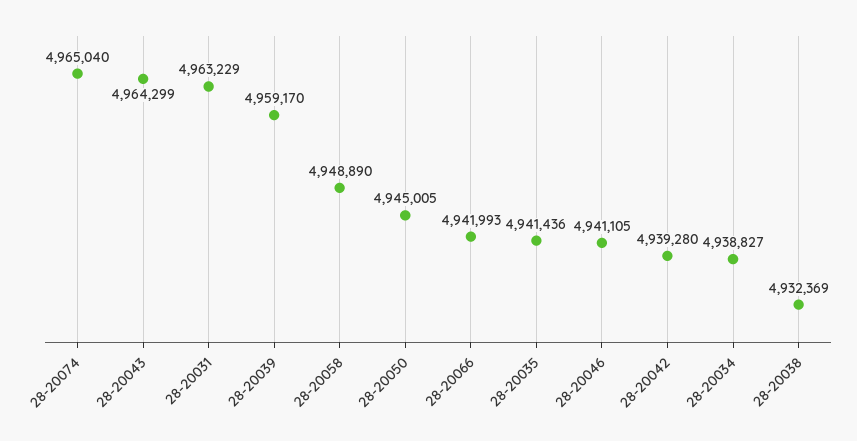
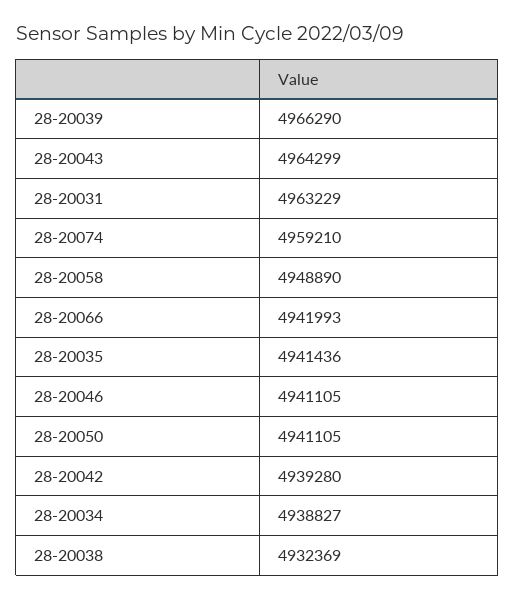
28-20074: 4965040 -> 4959210
28-20039: 4959170 -> 4966290
28-20050: 4945005 -> 4941105

